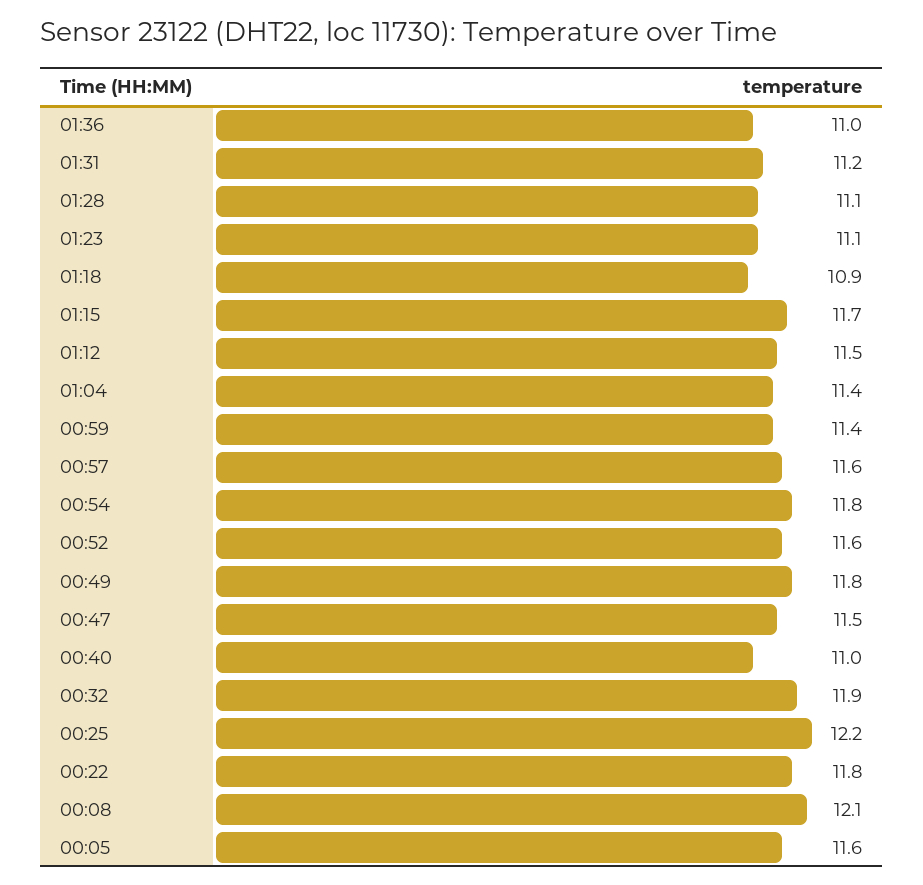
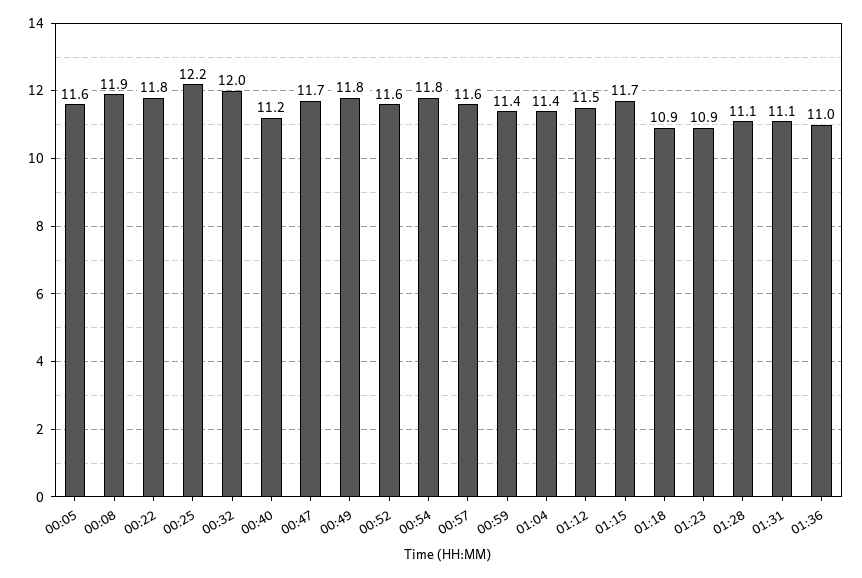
01:31: 11.2 -> 11.1
01:23: 11.1 -> 10.9
00:47: 11.5 -> 11.7
00:40: 11 -> 11.2
00:32: 11.9 -> 12
00:08: 12.1 -> 11.9

